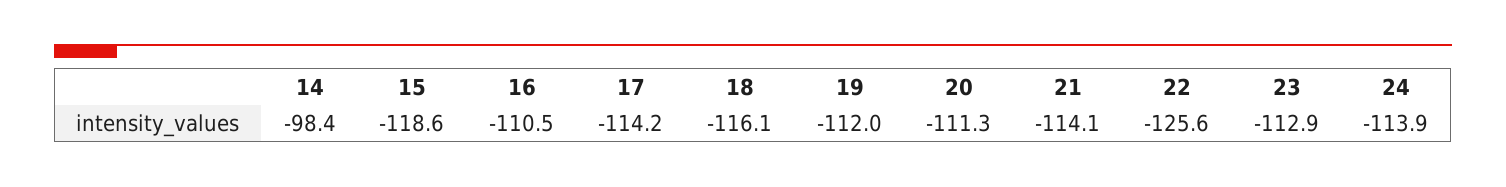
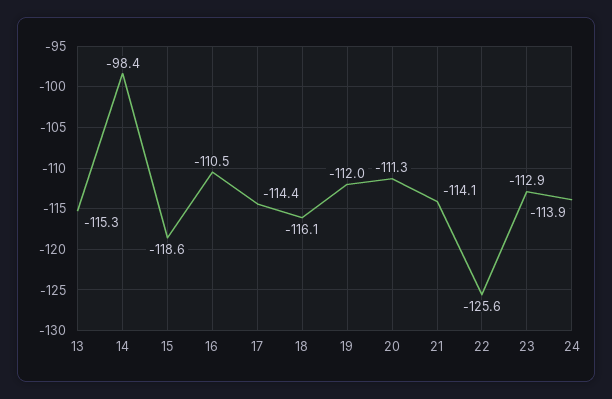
17: -114.2 -> -114.4
13: none -> -115.3

